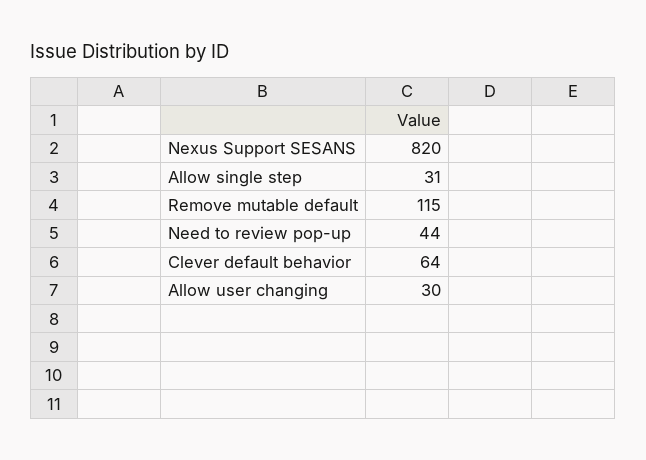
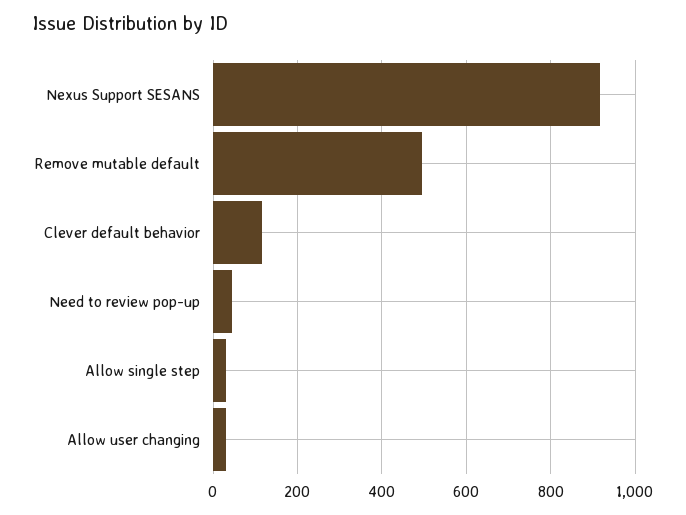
Nexus Support SESANS: 820 -> 920
Remove mutable default: 115 -> 500
Clever default behavior: 64 -> 120

